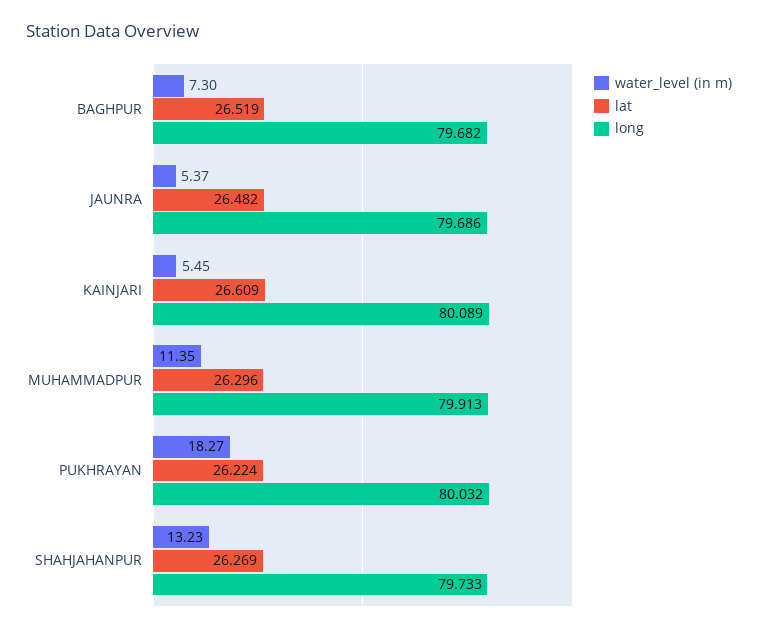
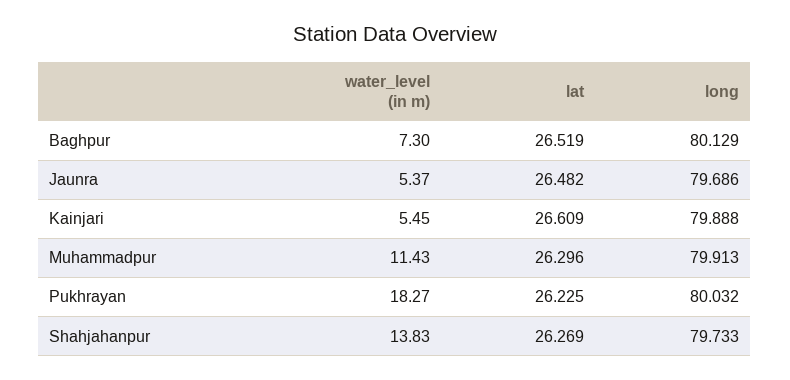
long, BAGHPUR: 79.682 -> 80.129
long, KAINJARI: 80.089 -> 79.888
water_level (in m), MUHAMMADPUR: 11.35 -> 11.43
lat, PUKHRAYAN: 26.224 -> 26.225
water_level (in m), SHAHJAHANPUR: 13.23 -> 13.83

